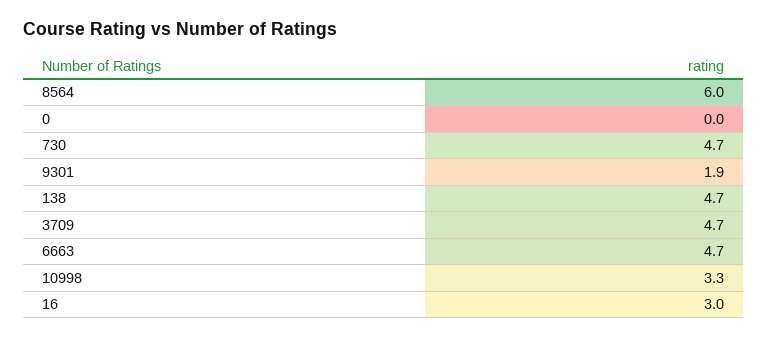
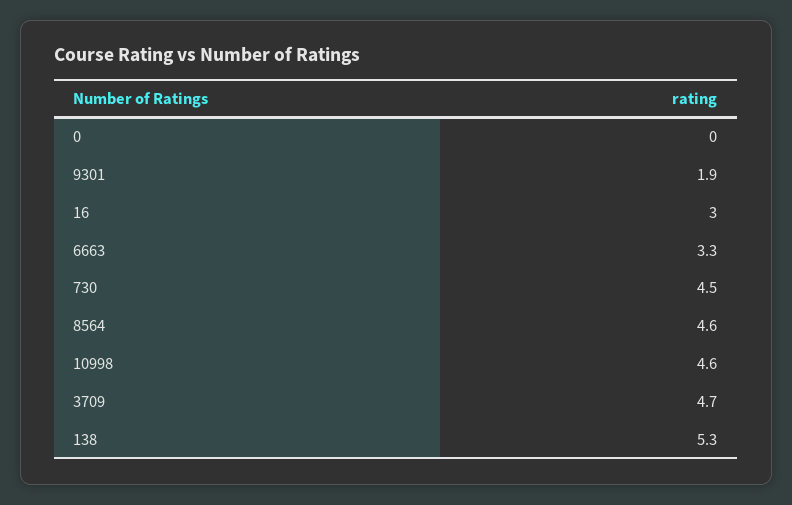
8564: 6 -> 4.6
730: 4.7 -> 4.5
138: 4.7 -> 5.3
6663: 4.7 -> 3.3
10998: 3.3 -> 4.6

